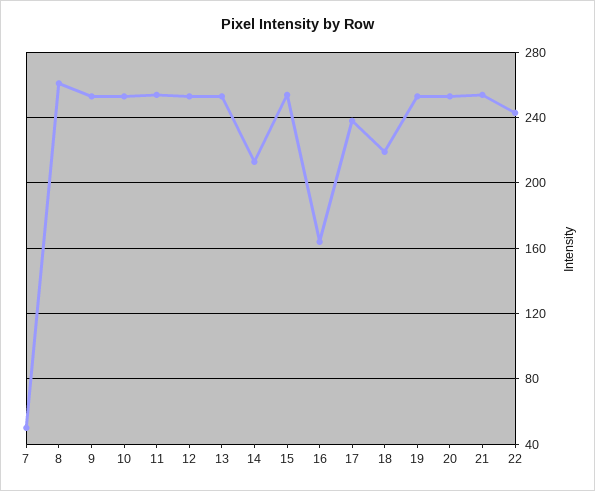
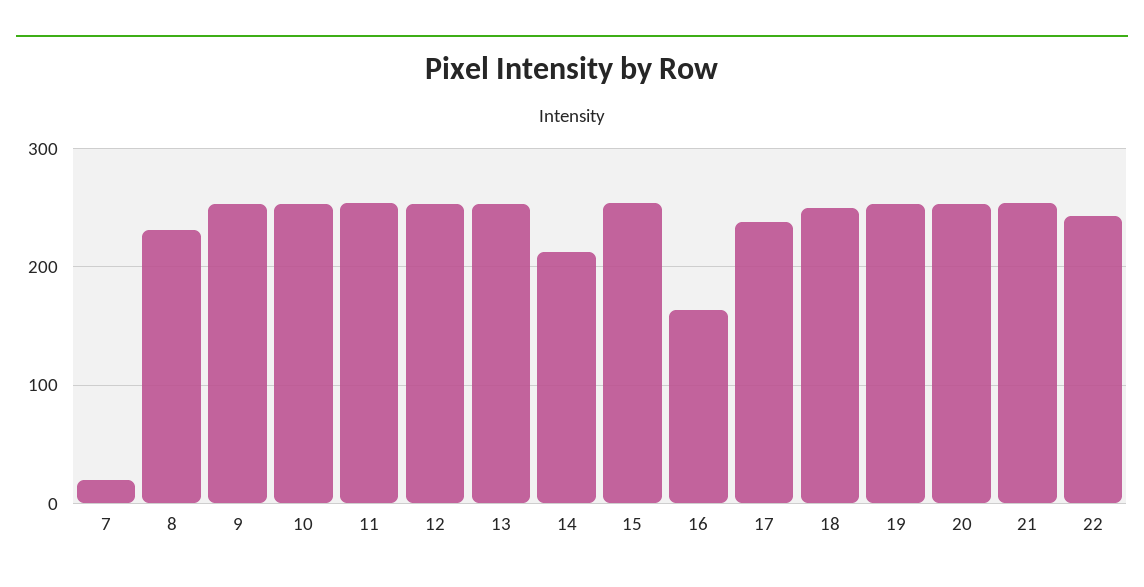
7: 50 -> 20
8: 260 -> 230
18: 220 -> 250

